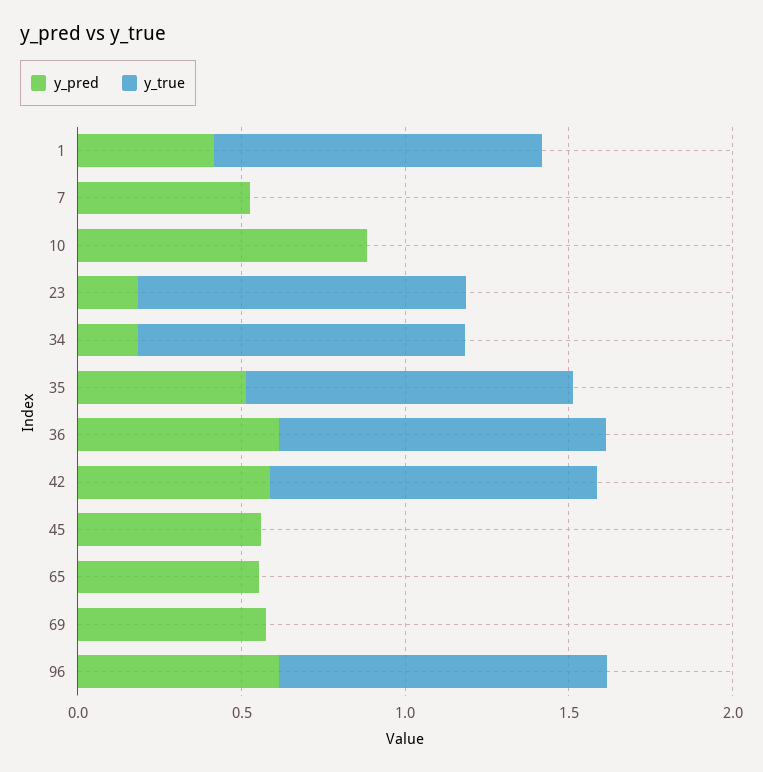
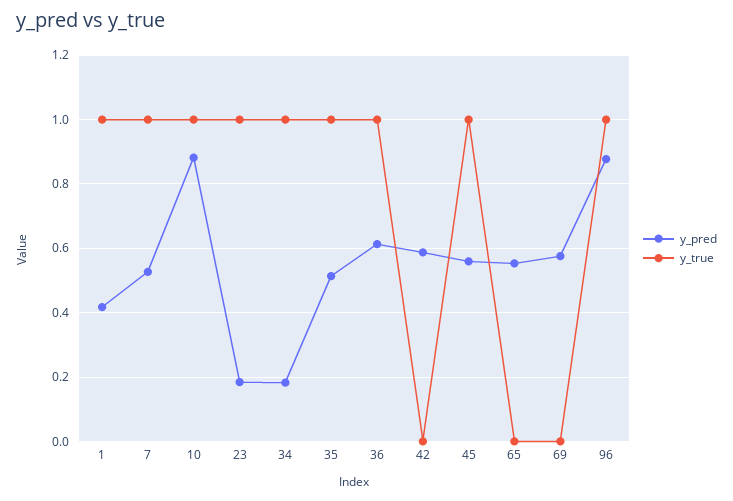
y_true, 7: 0 -> 1
y_true, 10: 0 -> 1
y_true, 42: 1 -> 0
y_true, 45: 0 -> 1
y_pred, 96: 0.6 -> 0.88

